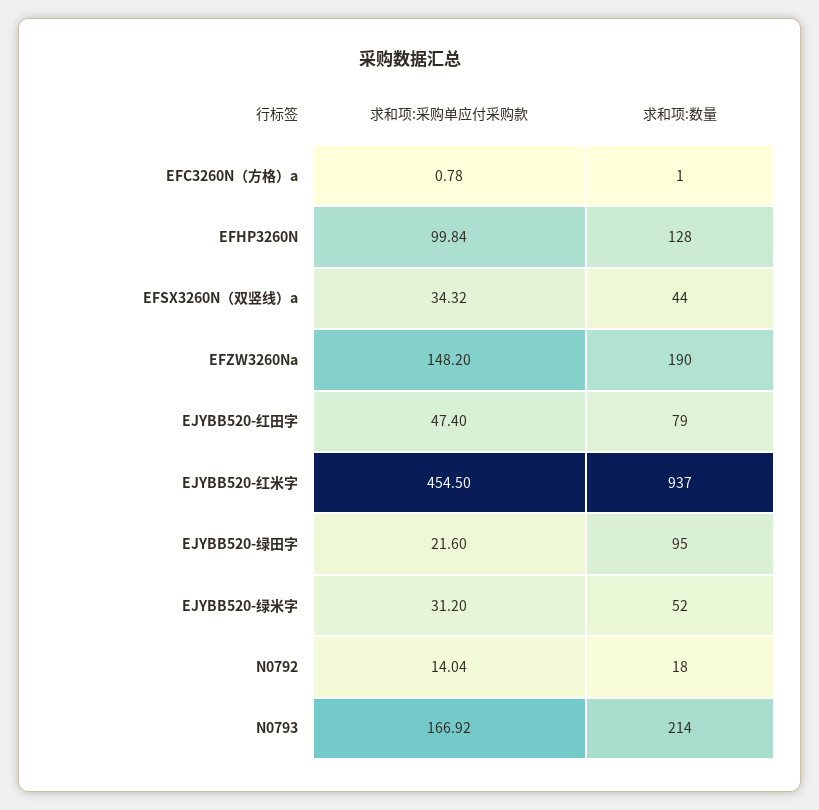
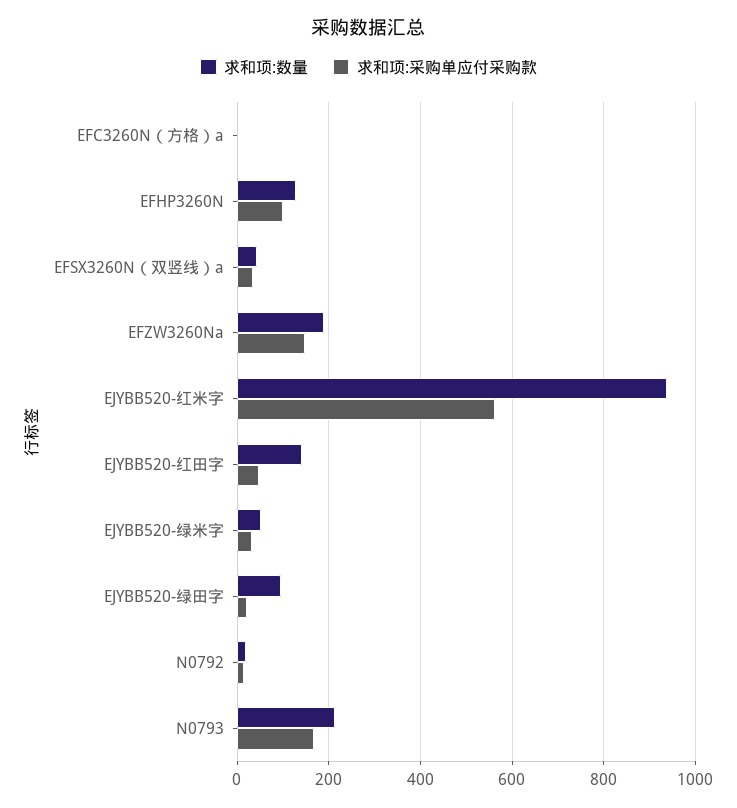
求和项:数量, EJYBB520-红田字: 79 -> 140
求和项:采购单应付采购款, EJYBB520-红米字: 454.5 -> 560

